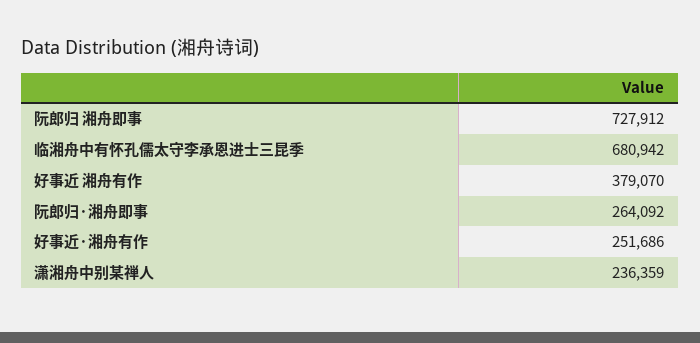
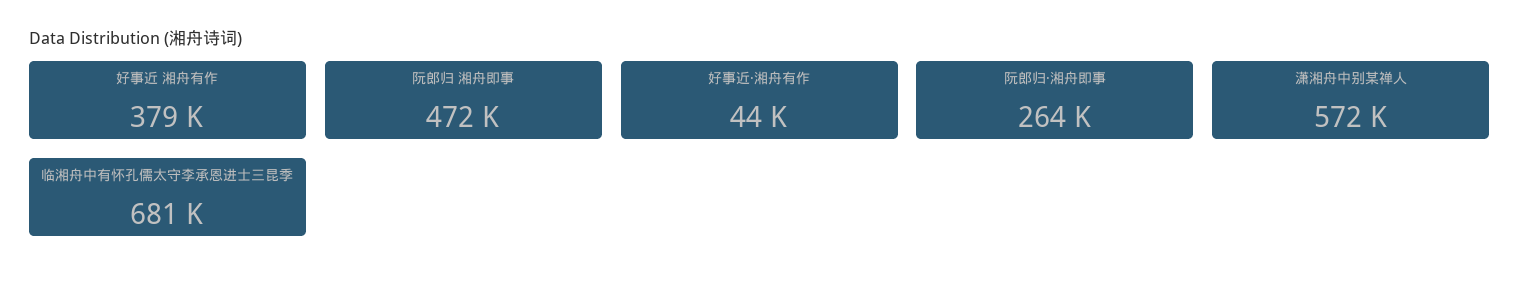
阮郎归 湘舟即事: 727912 -> 472000
好事近·湘舟有作: 251686 -> 44000
潇湘舟中别某禅人: 236359 -> 572000

